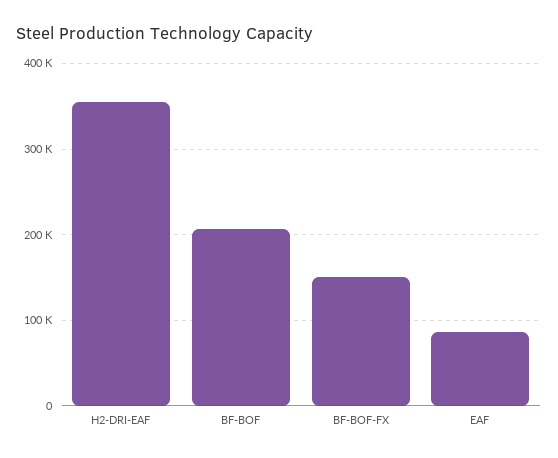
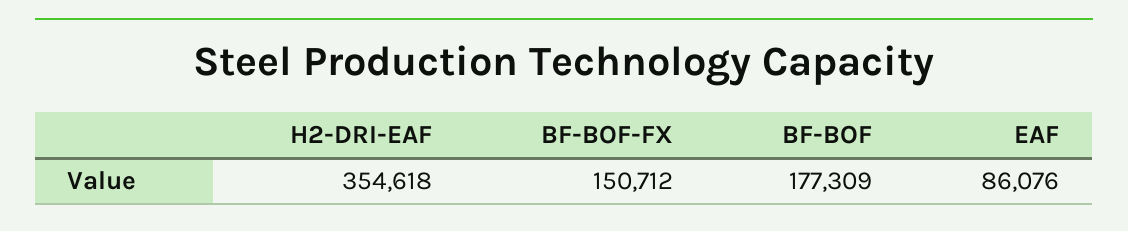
BF-BOF: 210000 -> 177309

